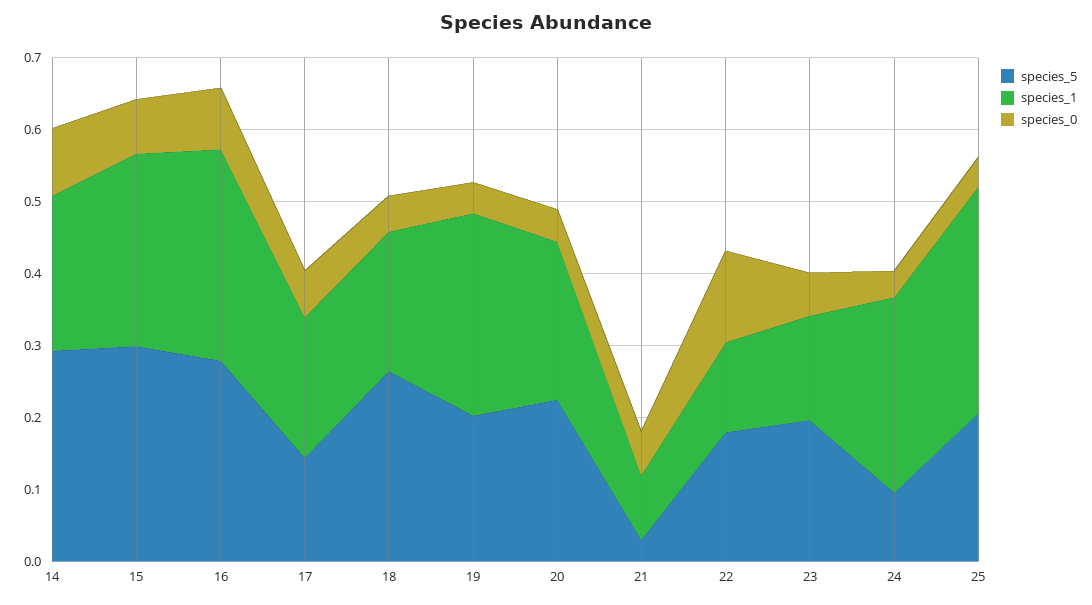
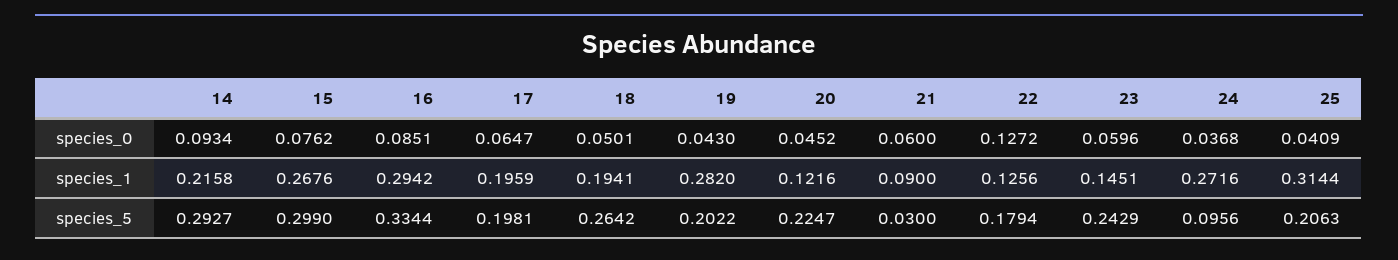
species_5, 16: 0.28 -> 0.3344
species_5, 17: 0.14 -> 0.1981
species_1, 20: 0.22 -> 0.1216
species_5, 23: 0.2 -> 0.2429

